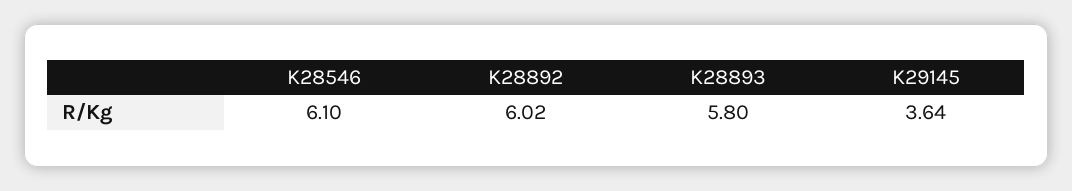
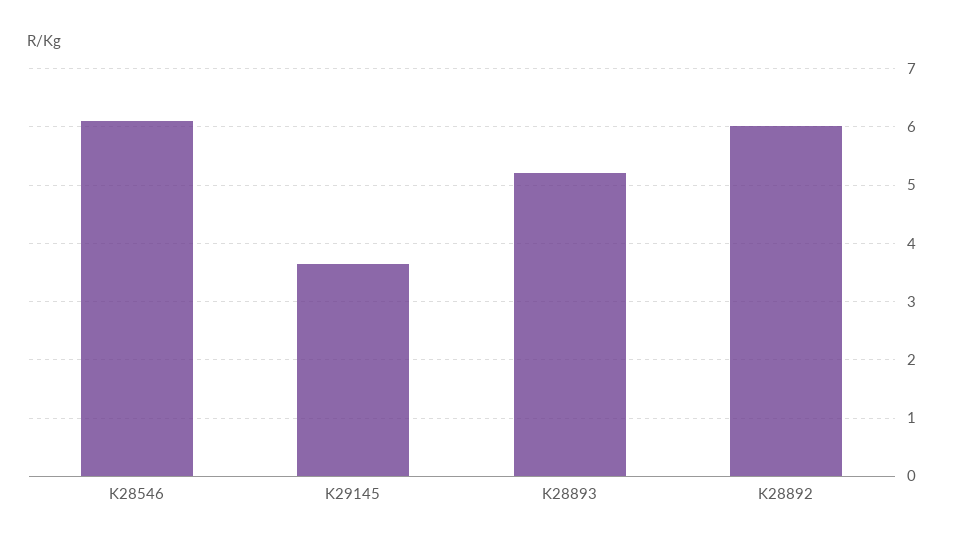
K28893: 5.8 -> 5.2

